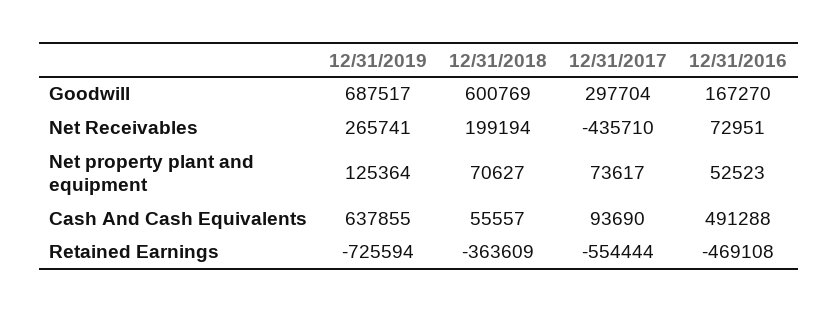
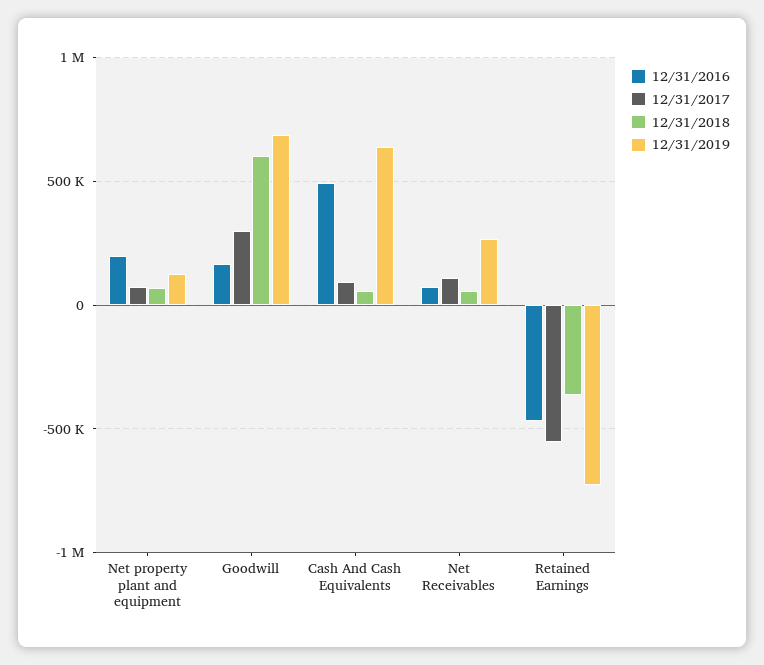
12/31/2018, Net Receivables: 199194 -> 50000
12/31/2017, Net Receivables: -435710 -> 100000
12/31/2016, Net property plant and equipment: 52523 -> 200000

